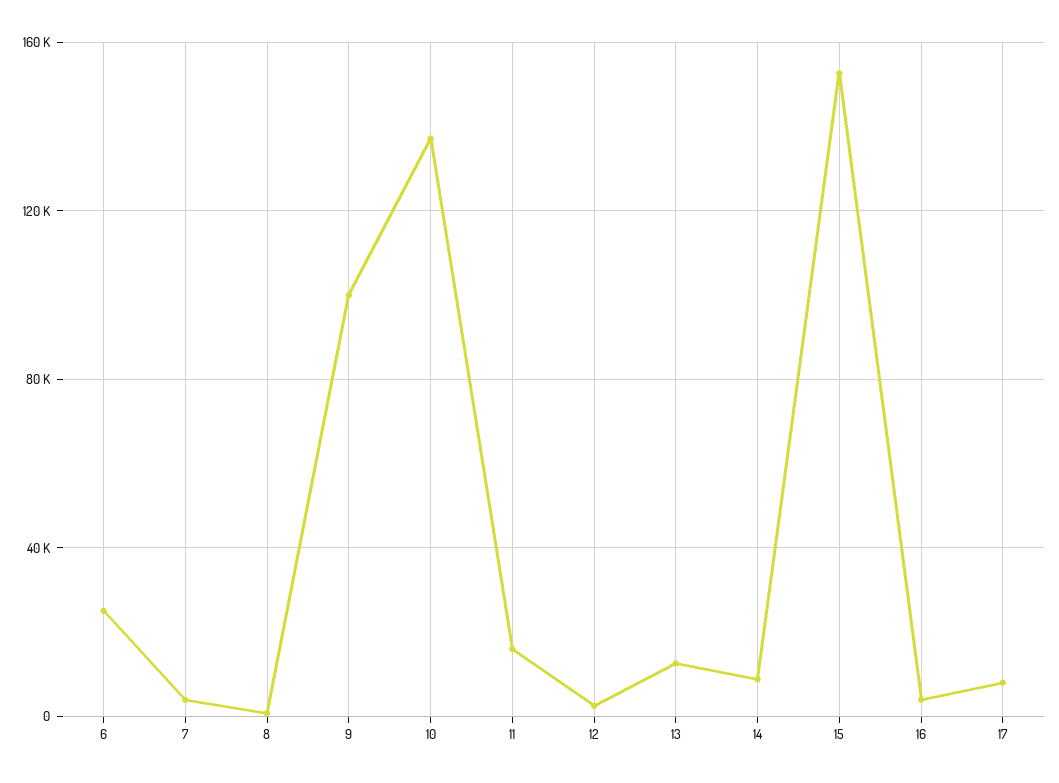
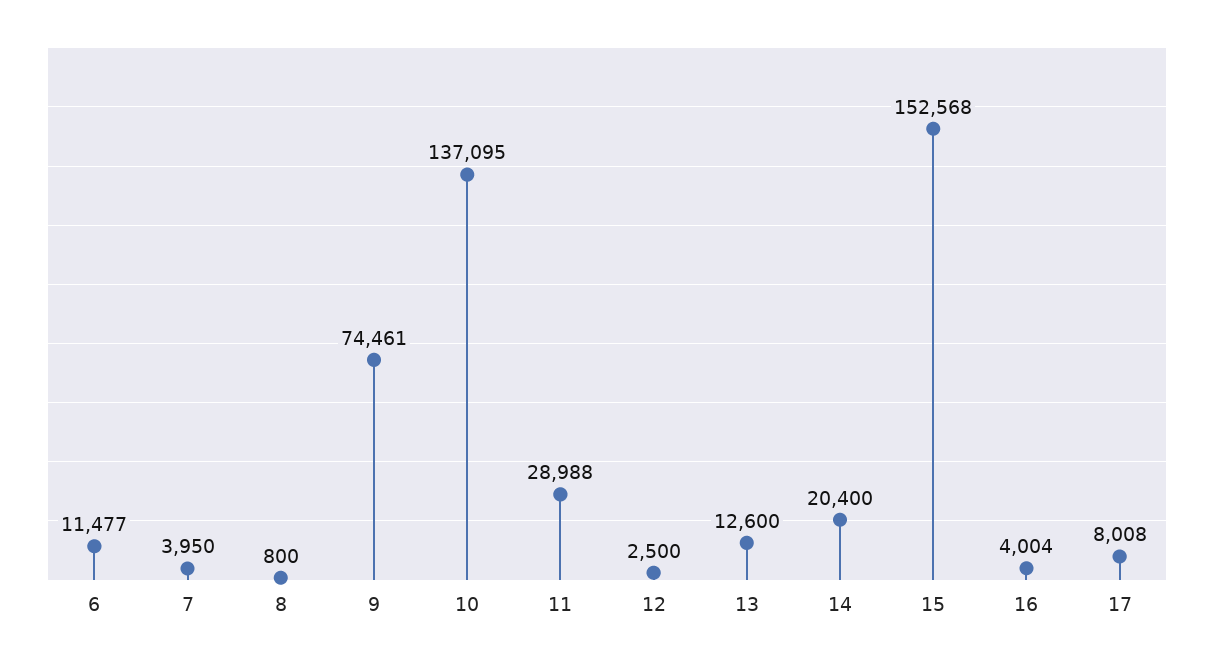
6: 25000 -> 11477
9: 100000 -> 74461
11: 15000 -> 28988
14: 10000 -> 20400

